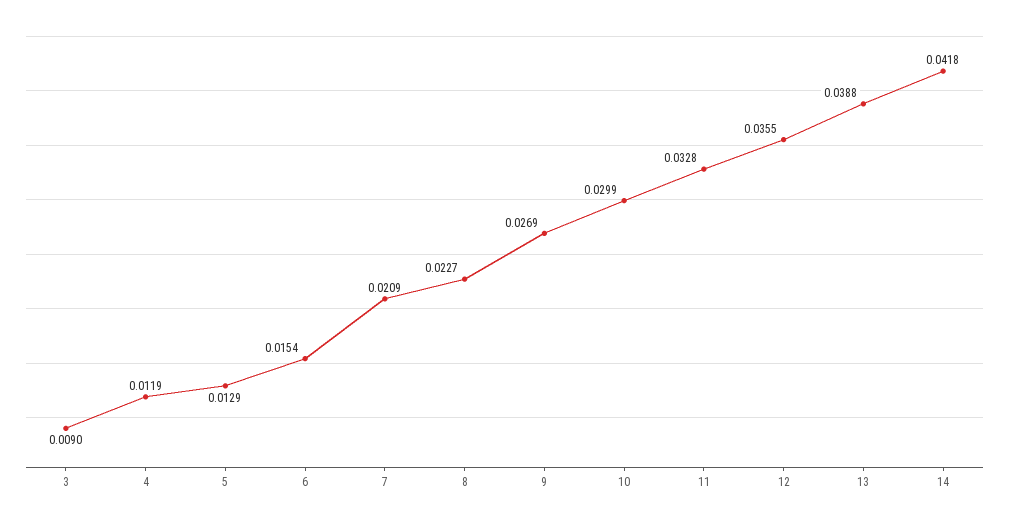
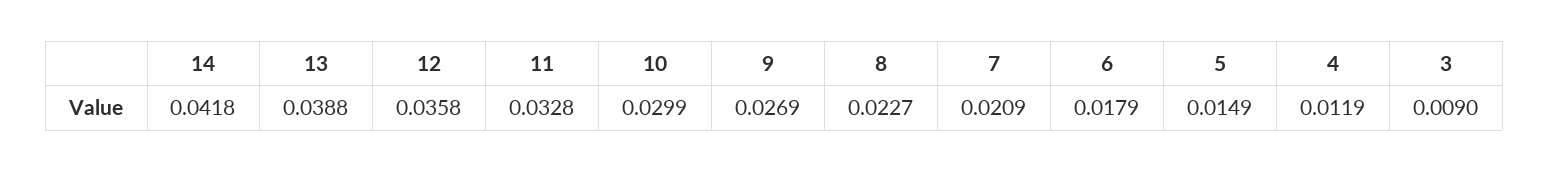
5: 0.0129 -> 0.0149
6: 0.0154 -> 0.0179
12: 0.0355 -> 0.0358

